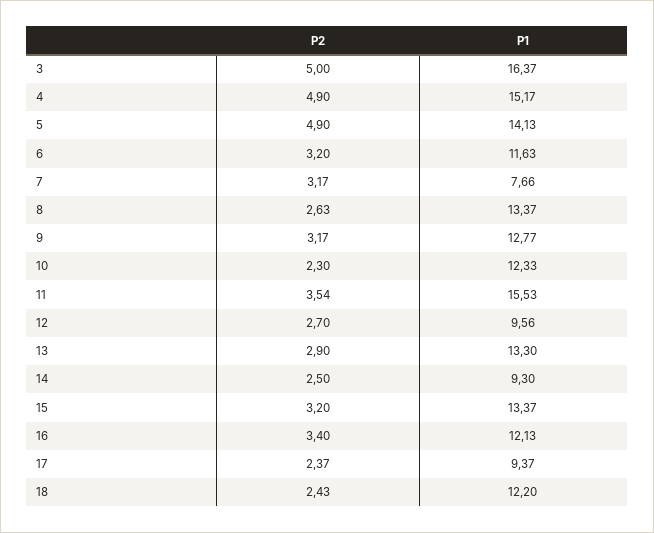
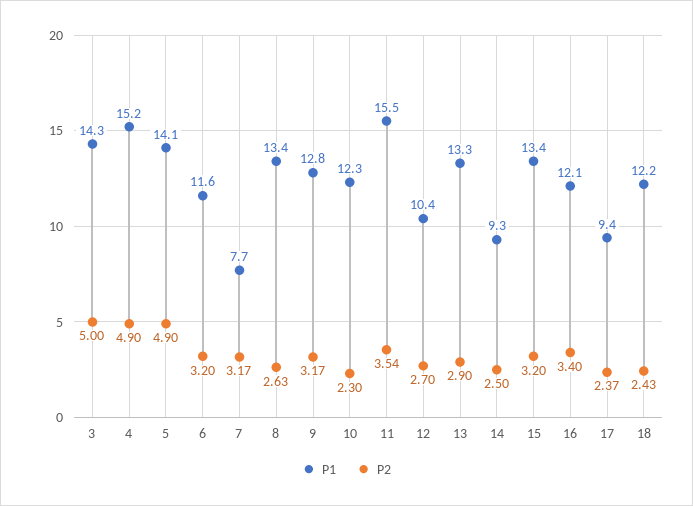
P1, 3: 16.37 -> 14.3
P1, 12: 9.56 -> 10.4

